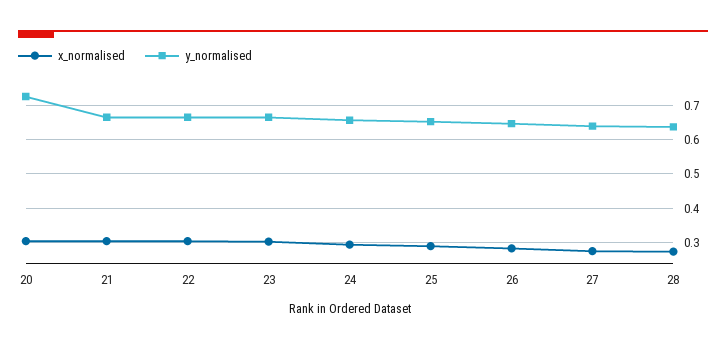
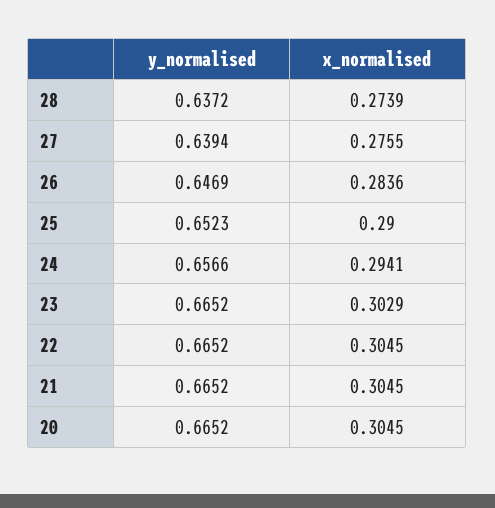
y_normalised, 20: 0.72 -> 0.6652

